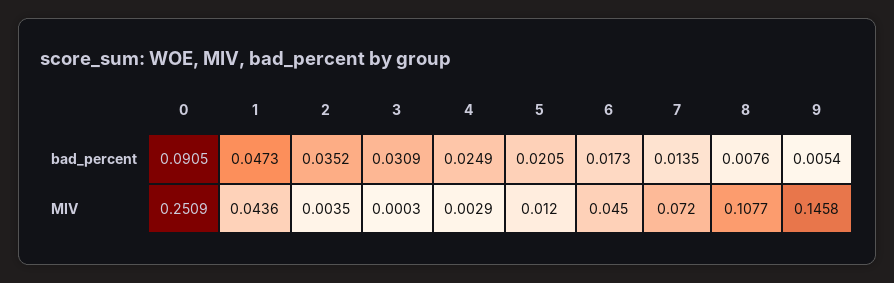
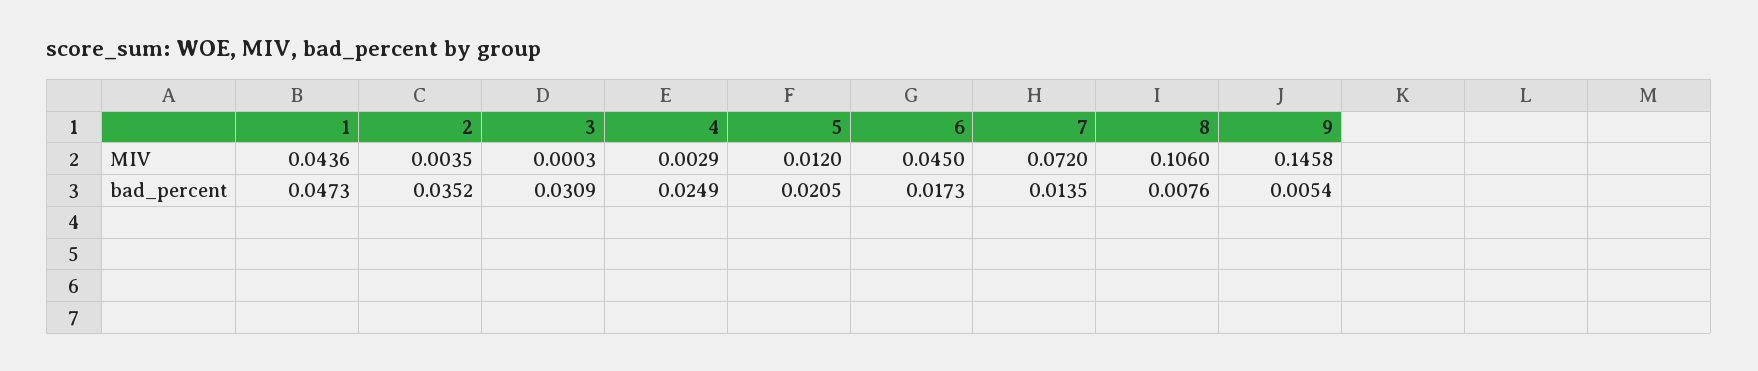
0, bad_percent: 0.0905 -> none
0, MIV: 0.2509 -> none
8, MIV: 0.1077 -> 0.106

